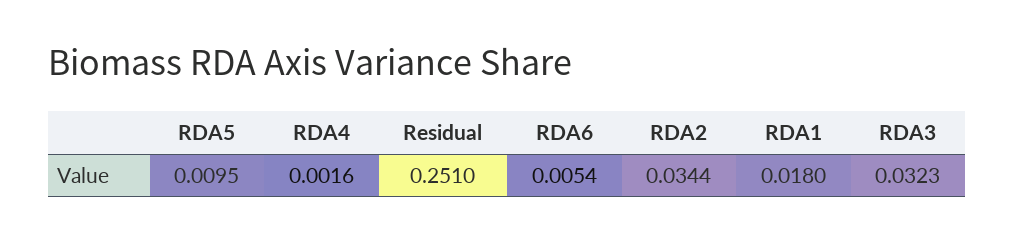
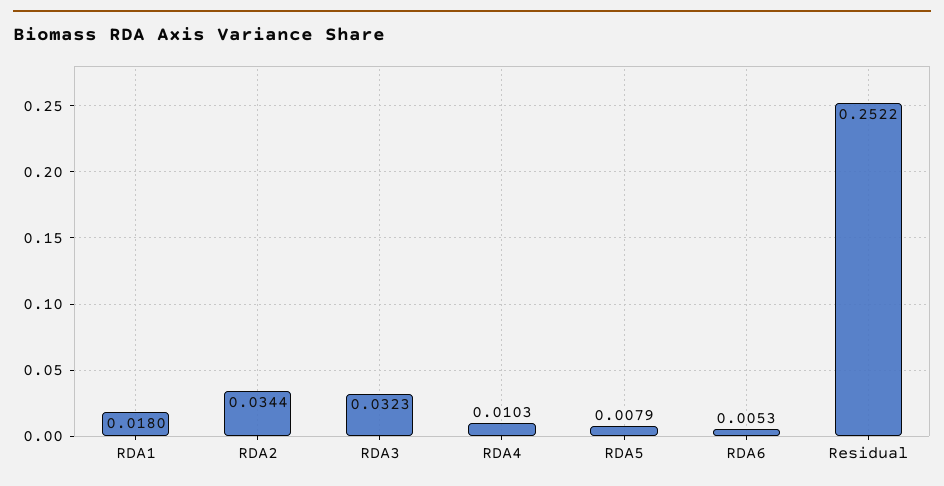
RDA5: 0.0095 -> 0.0079
RDA4: 0.0016 -> 0.0103
Residual: 0.251 -> 0.2522
RDA6: 0.0054 -> 0.0053

